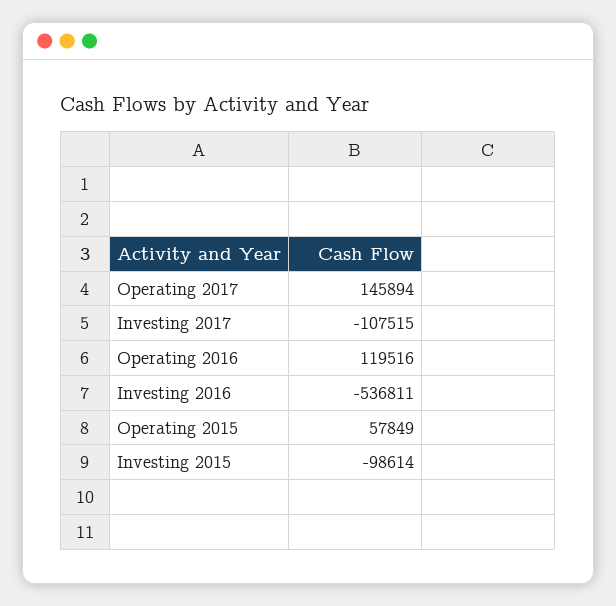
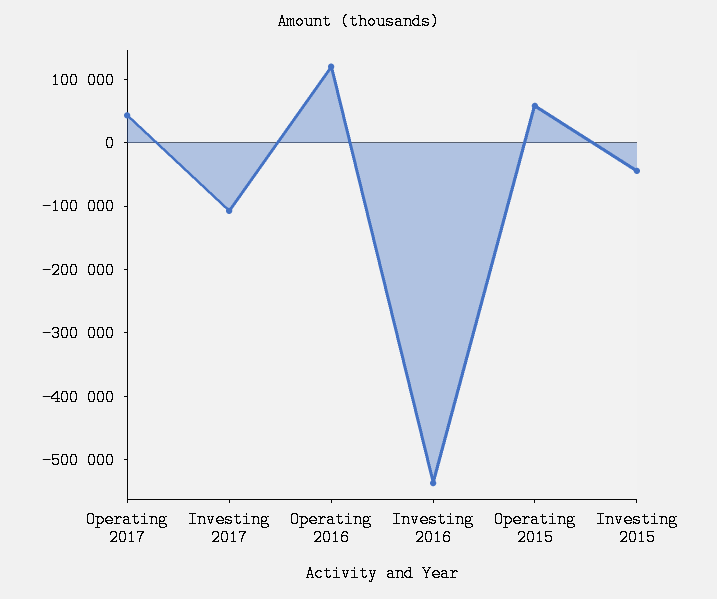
Operating 2017: 145894 -> 40000
Investing 2015: -98614 -> -40000

